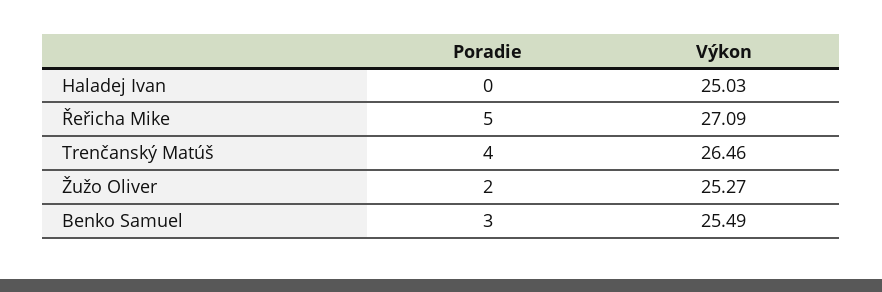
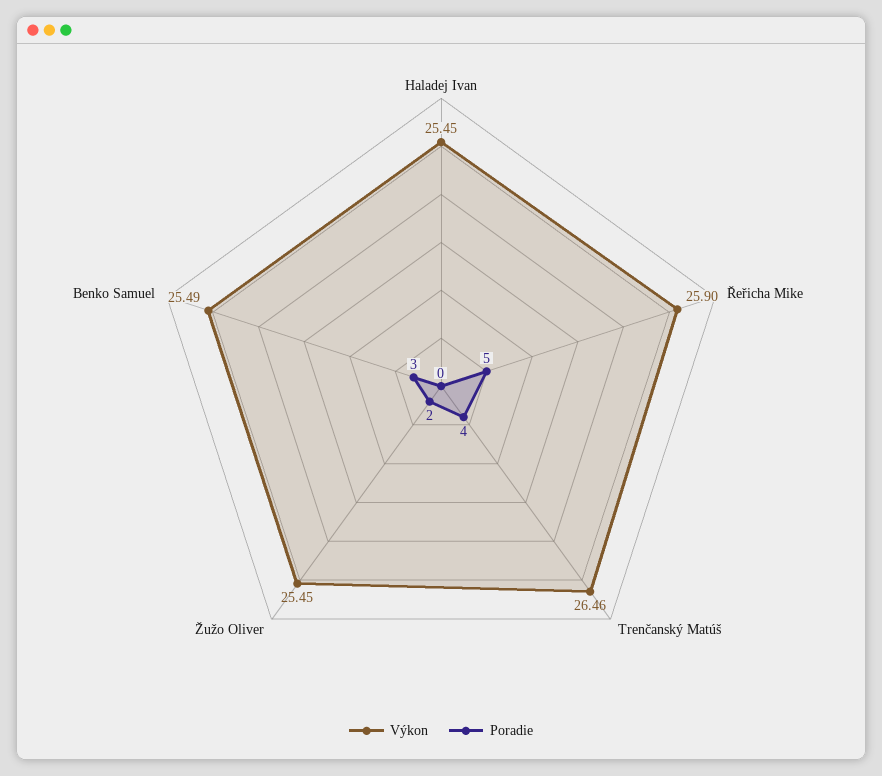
Výkon, Haladej Ivan: 25.03 -> 25.45
Výkon, Řeřicha Mike: 27.09 -> 25.9
Výkon, Žužo Oliver: 25.27 -> 25.45

